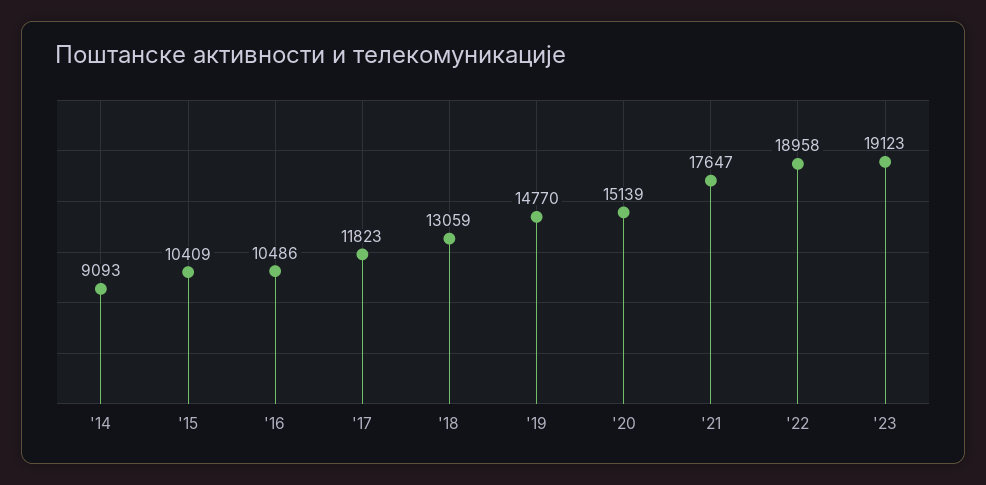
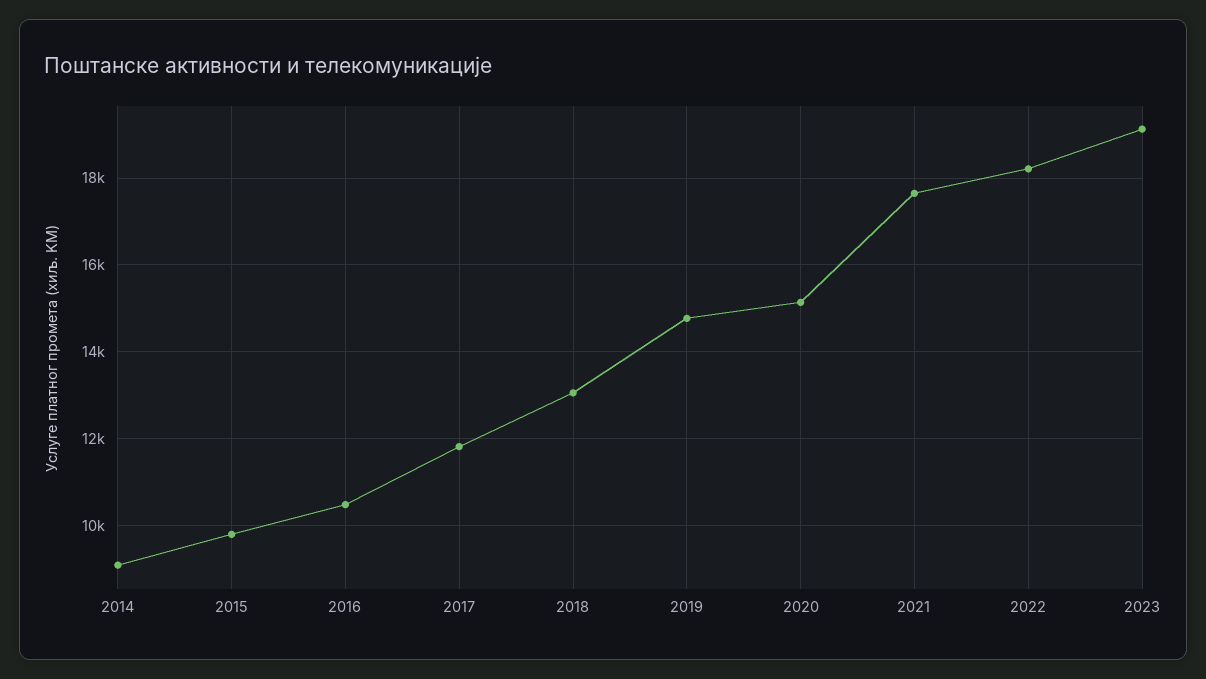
'15: 10409 -> 9800
'22: 18958 -> 18200

